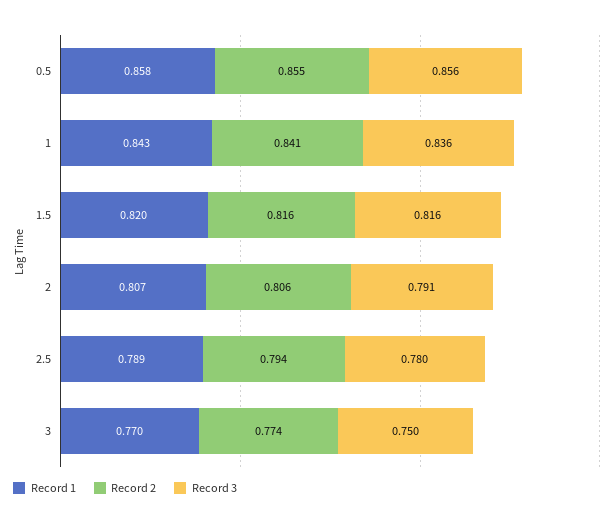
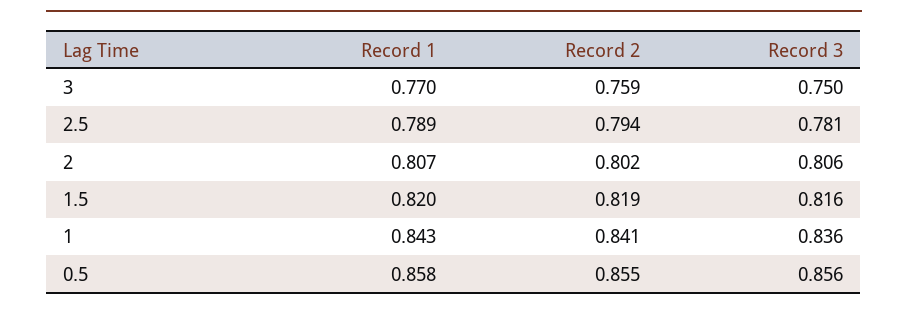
Record 2, 1.5: 0.816 -> 0.819
Record 2, 2: 0.806 -> 0.802
Record 3, 2: 0.791 -> 0.806
Record 3, 2.5: 0.78 -> 0.781
Record 2, 3: 0.774 -> 0.759

